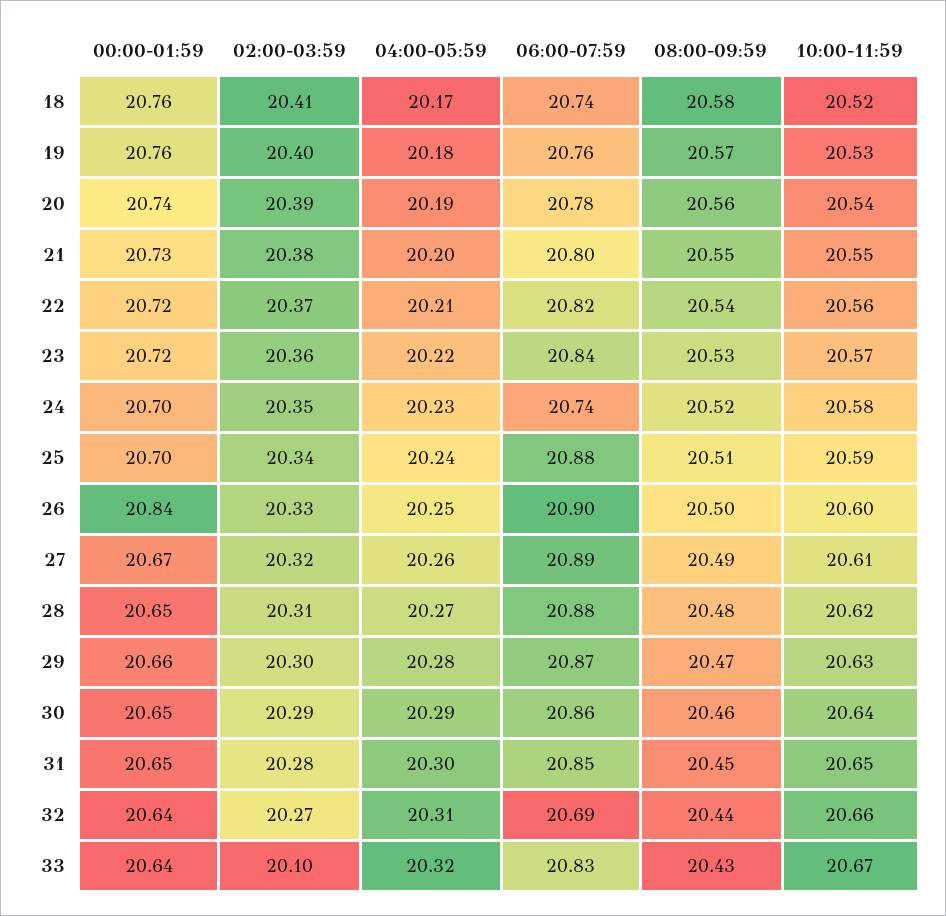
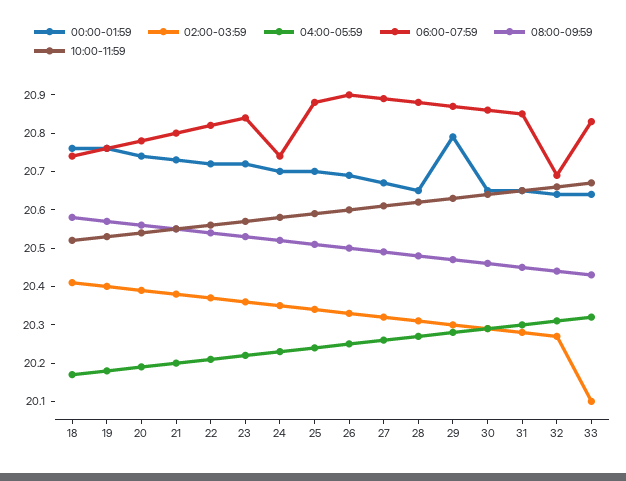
00:00-01:59, 26: 20.84 -> 20.7
00:00-01:59, 29: 20.66 -> 20.8

